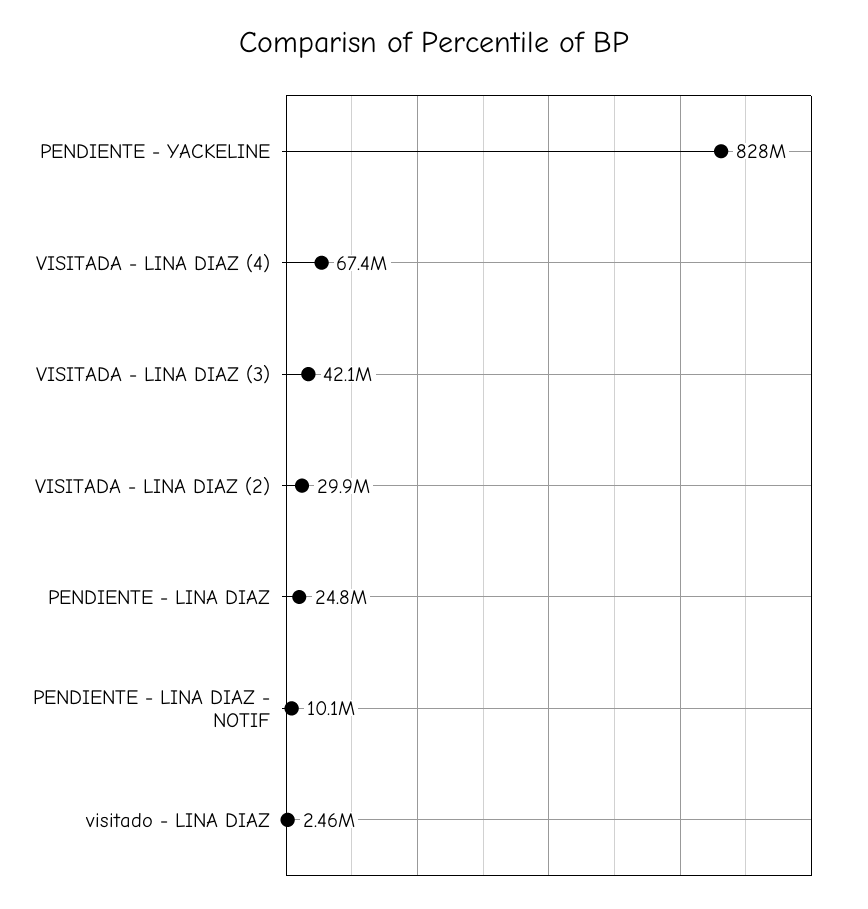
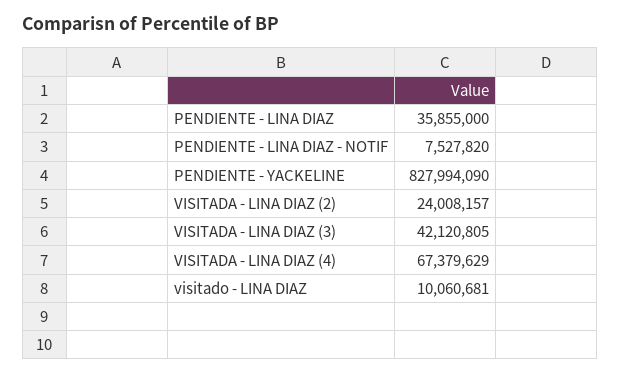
VISITADA - LINA DIAZ (2): 29900000 -> 24008157
PENDIENTE - LINA DIAZ: 24800000 -> 35855000
PENDIENTE - LINA DIAZ - NOTIF: 10100000 -> 7527820
visitado - LINA DIAZ: 2460000 -> 10060681

